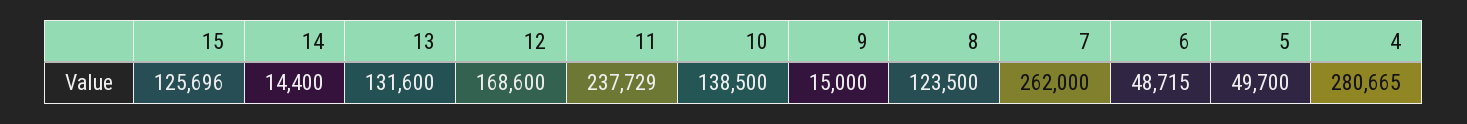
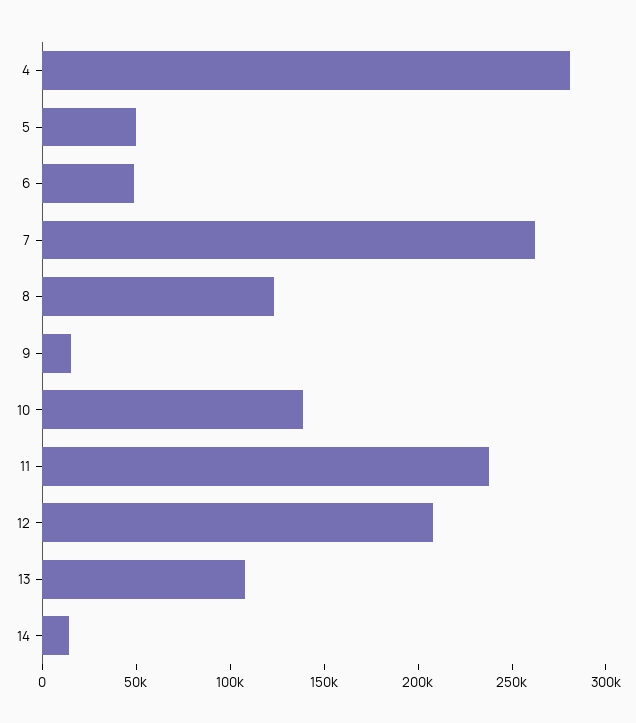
15: 125696 -> none
13: 131600 -> 110000
12: 168600 -> 210000

